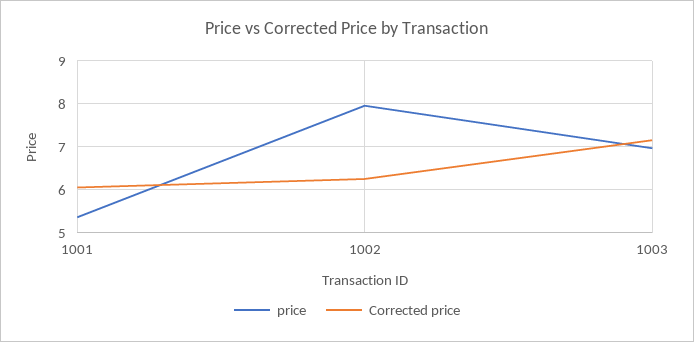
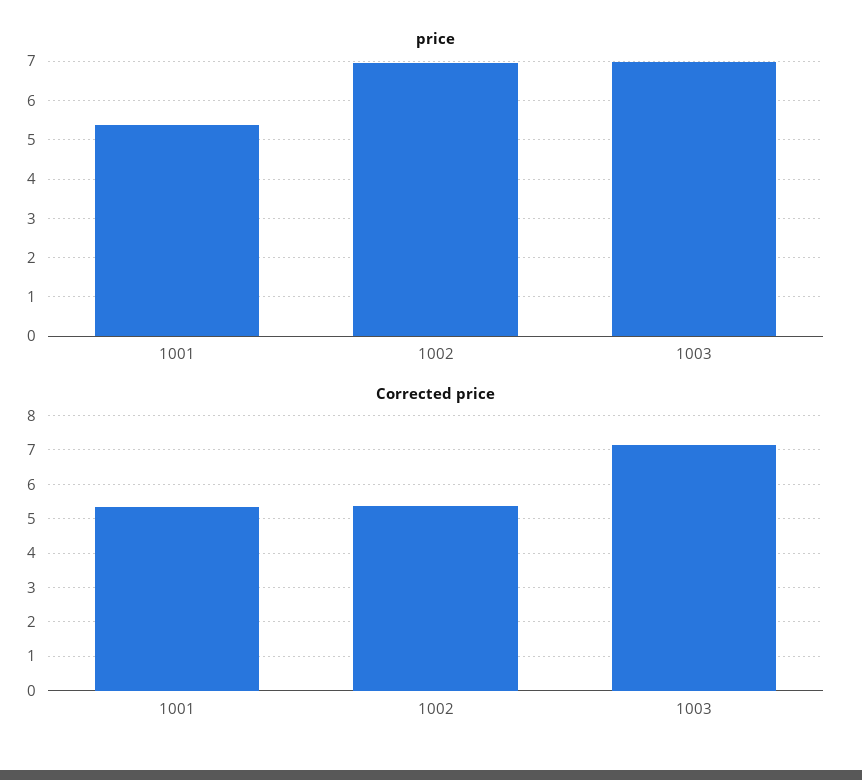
Corrected price, 1001: 6 -> 5.4
price, 1002: 8 -> 7
Corrected price, 1002: 6.2 -> 5.4

